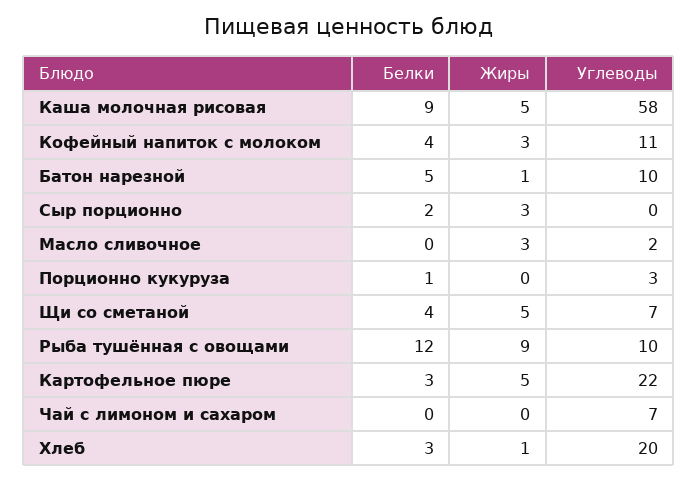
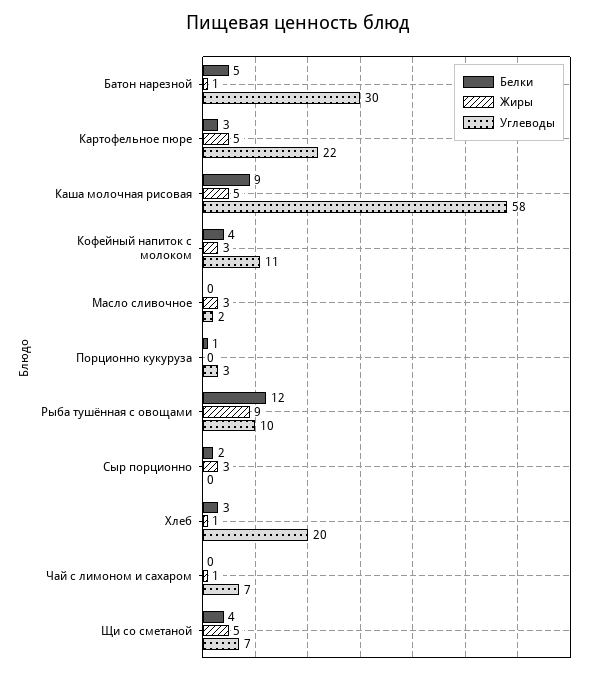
Углеводы, Батон нарезной: 10 -> 30
Жиры, Чай с лимоном и сахаром: 0 -> 1

